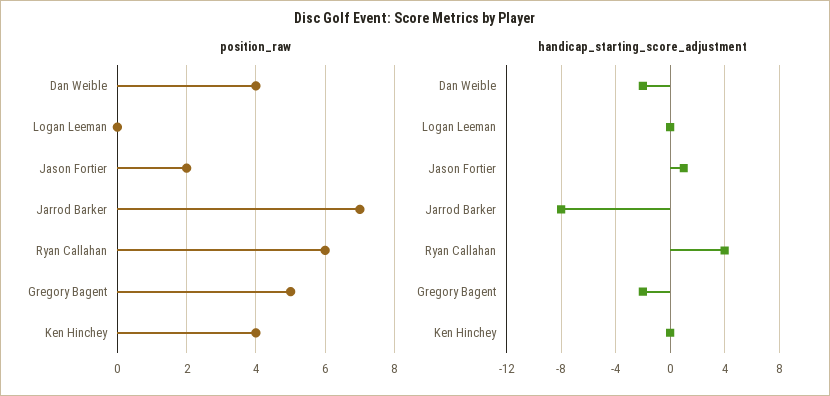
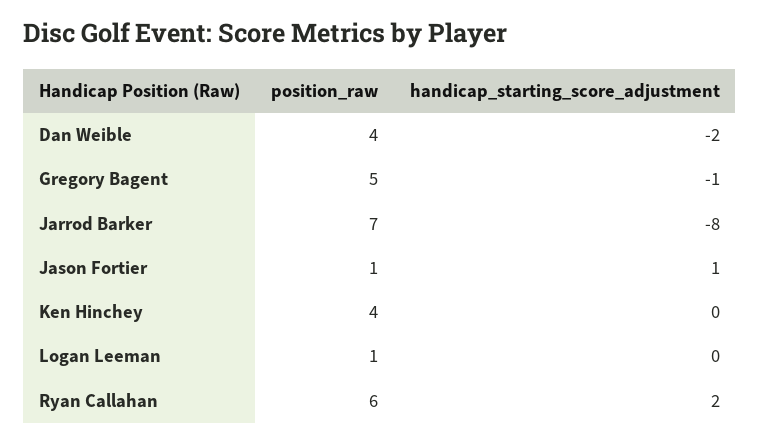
position_raw, Logan Leeman: 0 -> 1
position_raw, Jason Fortier: 2 -> 1
handicap_starting_score_adjustment, Ryan Callahan: 4 -> 2
handicap_starting_score_adjustment, Gregory Bagent: -2 -> -1

